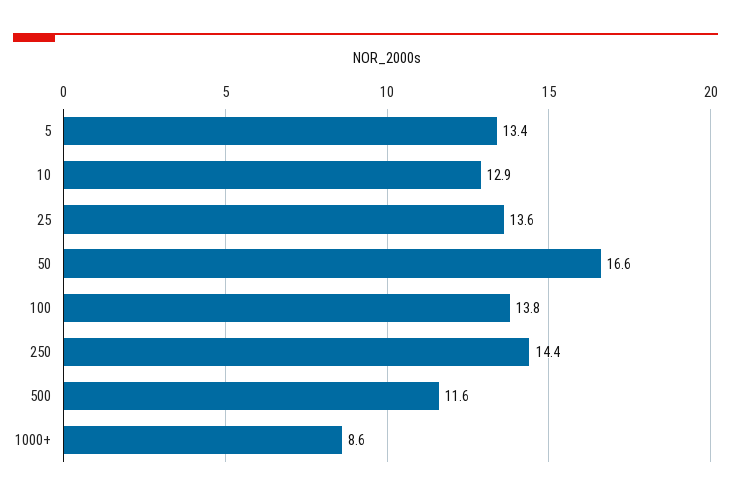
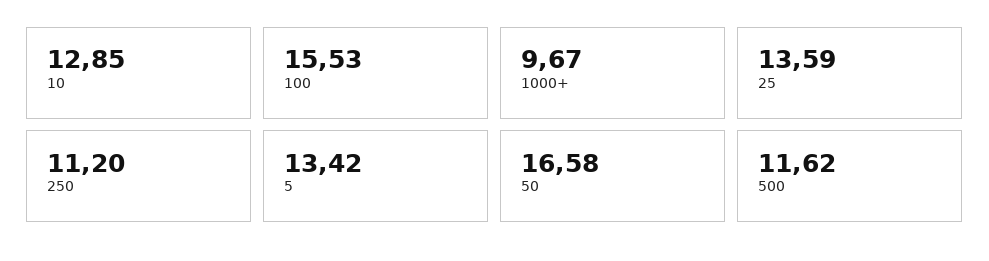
100: 13.8 -> 15.53
250: 14.4 -> 11.2
1000+: 8.6 -> 9.67

